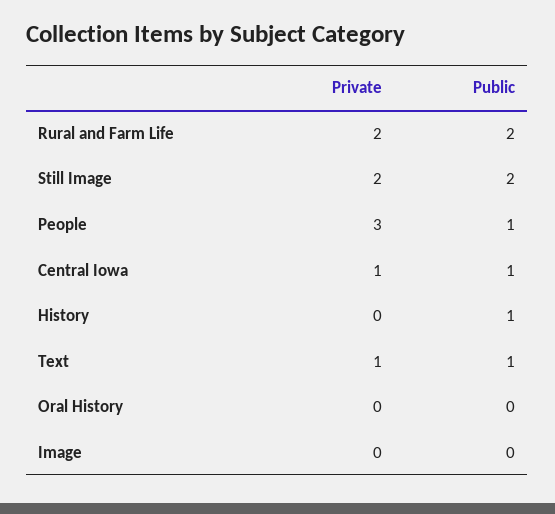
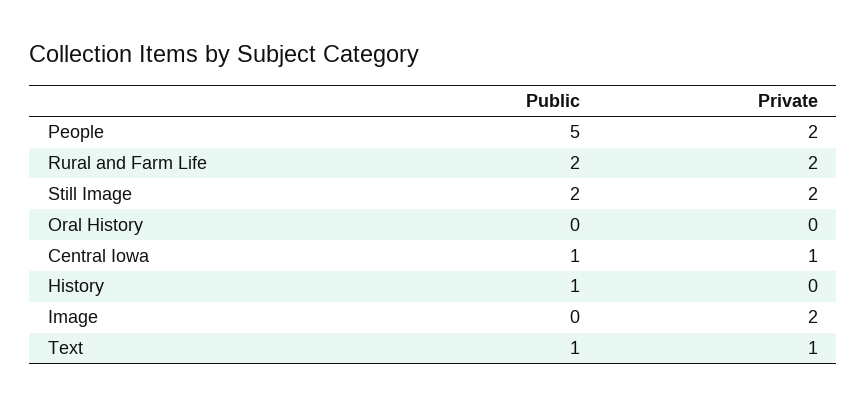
Private, People: 3 -> 2
Public, People: 1 -> 5
Private, Image: 0 -> 2

